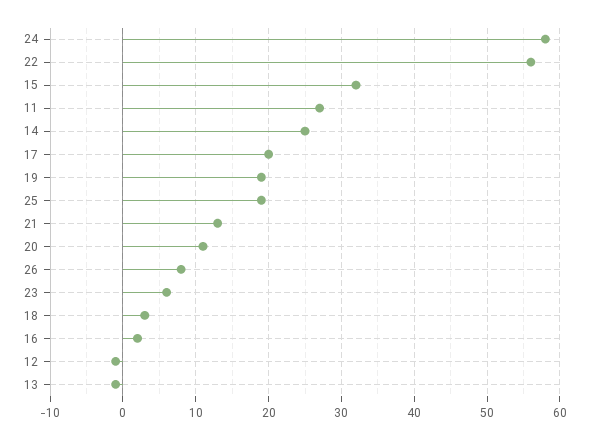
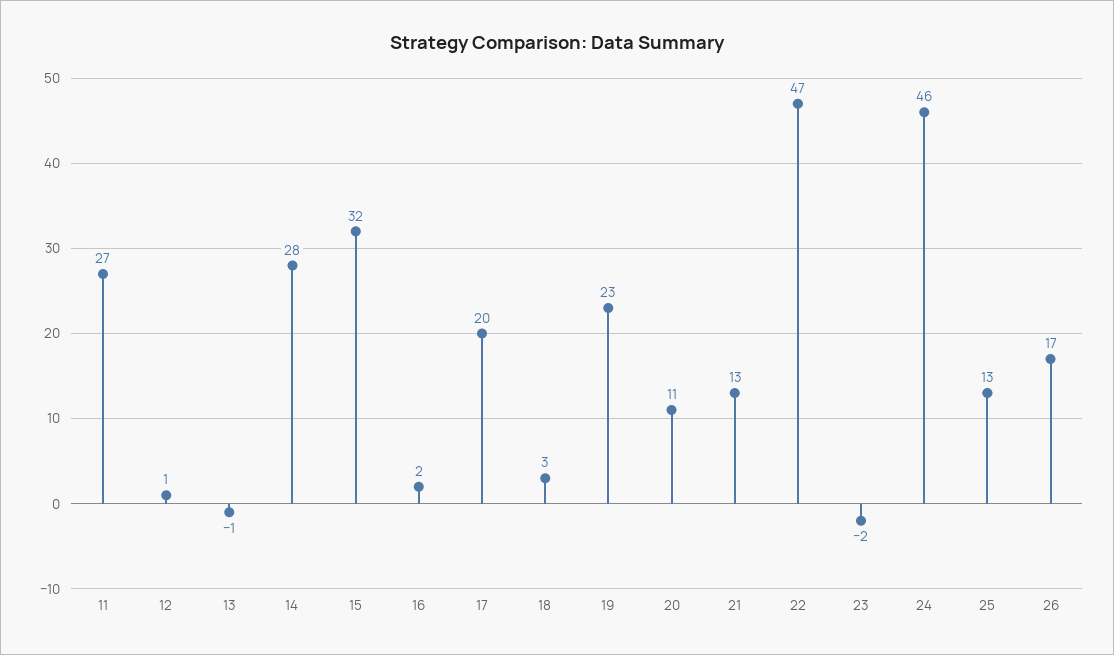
24: 58 -> 46
22: 56 -> 47
14: 25 -> 28
19: 19 -> 23
25: 19 -> 13
26: 8 -> 17
23: 6 -> -2
12: -1 -> 1

